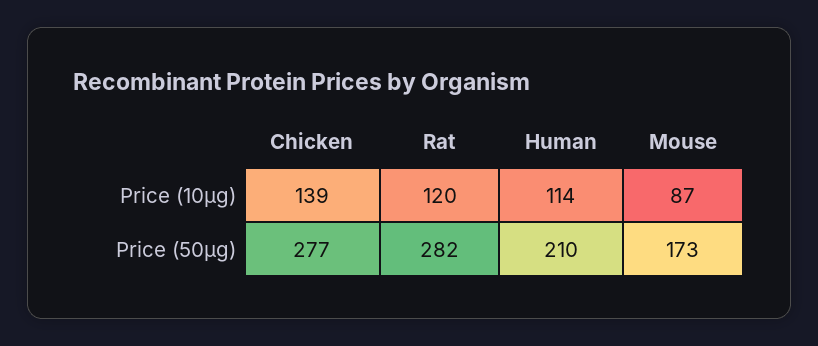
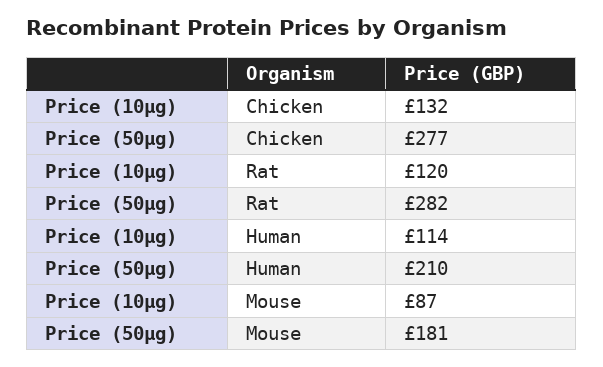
Chicken, Price (10µg): 139 -> 132
Mouse, Price (50µg): 173 -> 181

